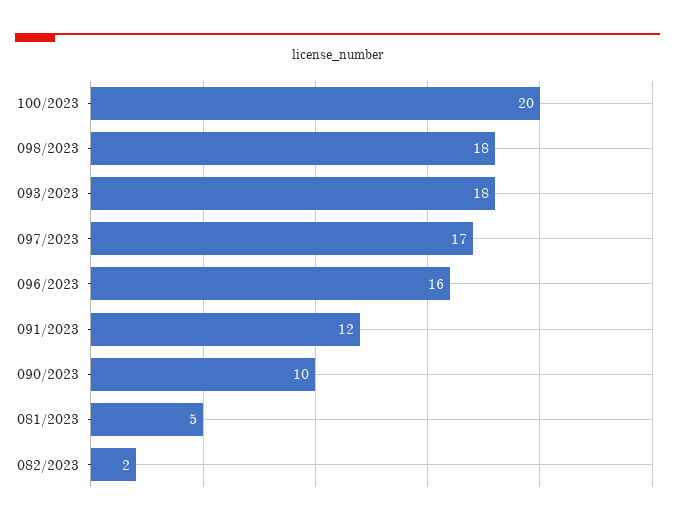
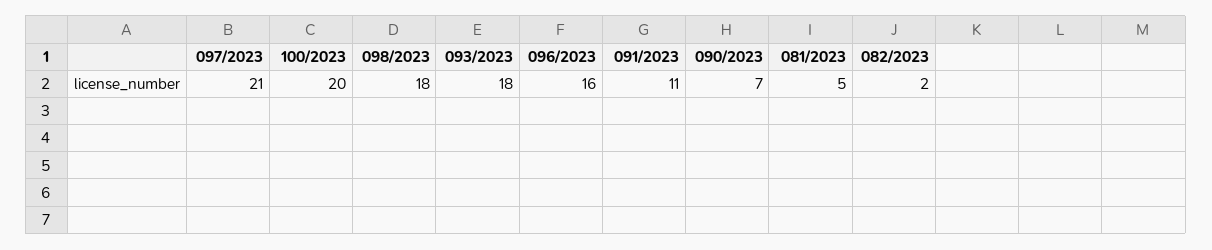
097/2023: 17 -> 21
091/2023: 12 -> 11
090/2023: 10 -> 7

